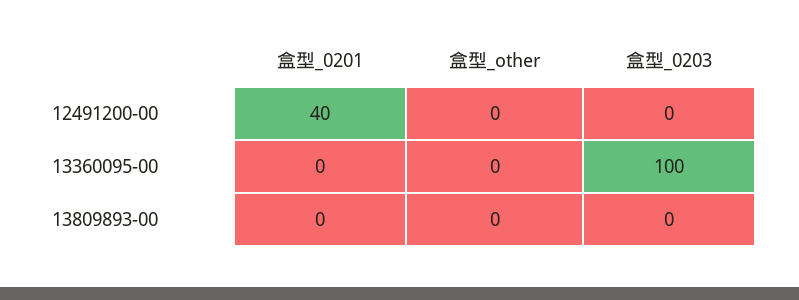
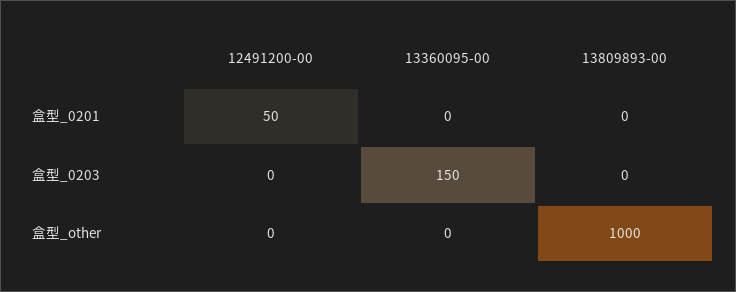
盒型_0201, 12491200-00: 40 -> 50
盒型_0203, 13360095-00: 100 -> 150
盒型_other, 13809893-00: 0 -> 1000

